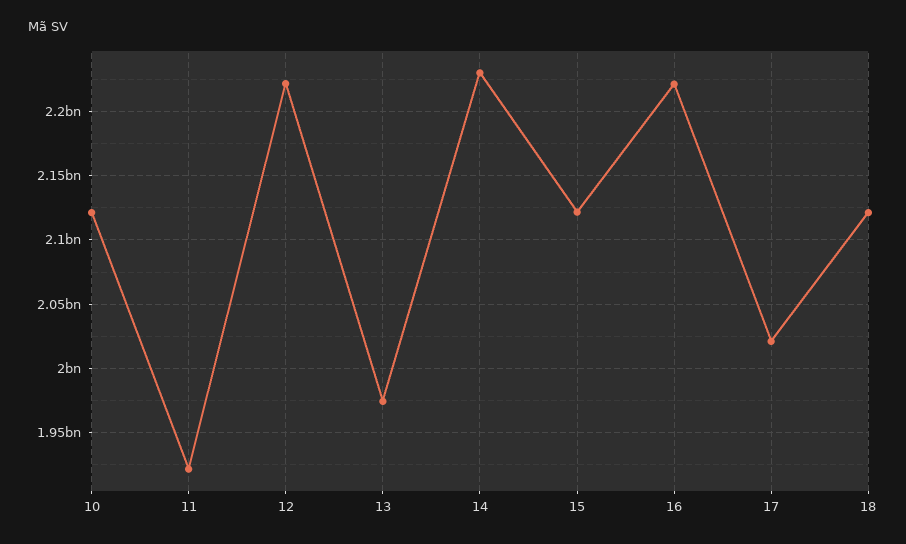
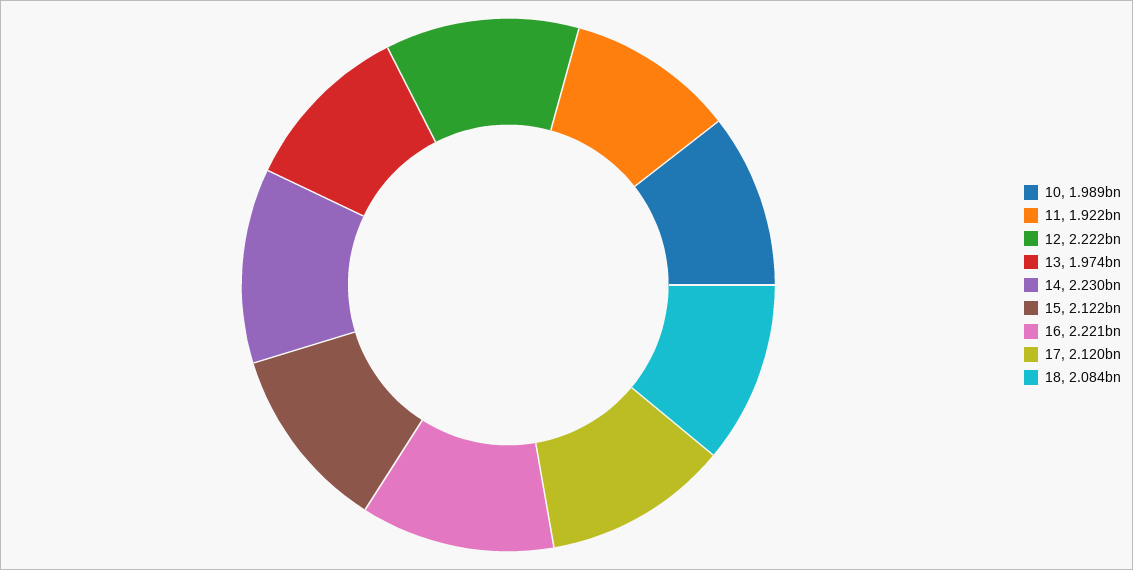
10: 2120000000 -> 1989000000
17: 2020000000 -> 2120000000
18: 2120000000 -> 2084000000

